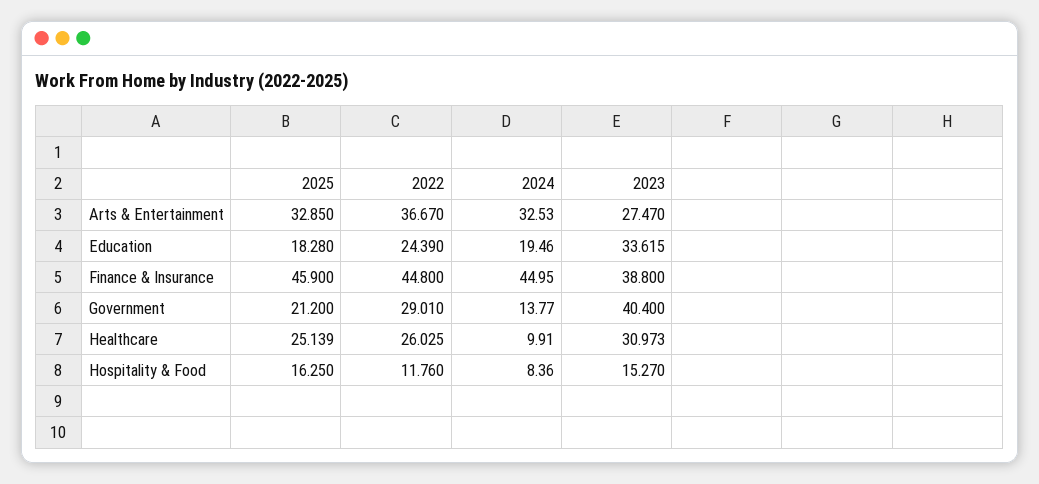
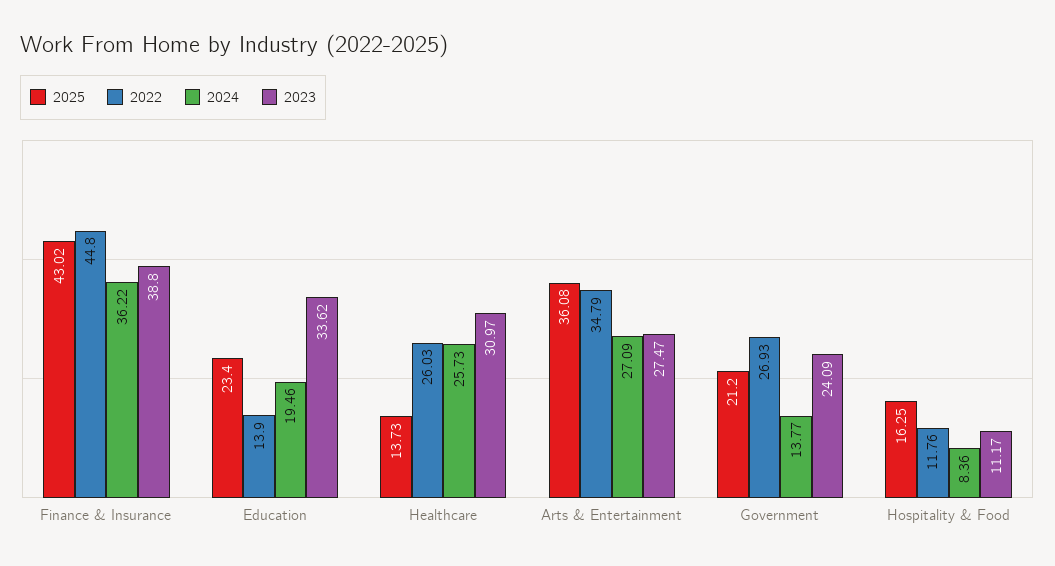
2025, Arts & Entertainment: 32.85 -> 36.08
2022, Arts & Entertainment: 36.67 -> 34.79
2024, Arts & Entertainment: 32.53 -> 27.09
2025, Education: 18.28 -> 23.4
2022, Education: 24.39 -> 13.9
2025, Finance & Insurance: 45.9 -> 43.02
2024, Finance & Insurance: 44.95 -> 36.22
2022, Government: 29.01 -> 26.93
2023, Government: 40.4 -> 24.09
2025, Healthcare: 25.139 -> 13.73
2024, Healthcare: 9.91 -> 25.73
2023, Hospitality & Food: 15.27 -> 11.17

